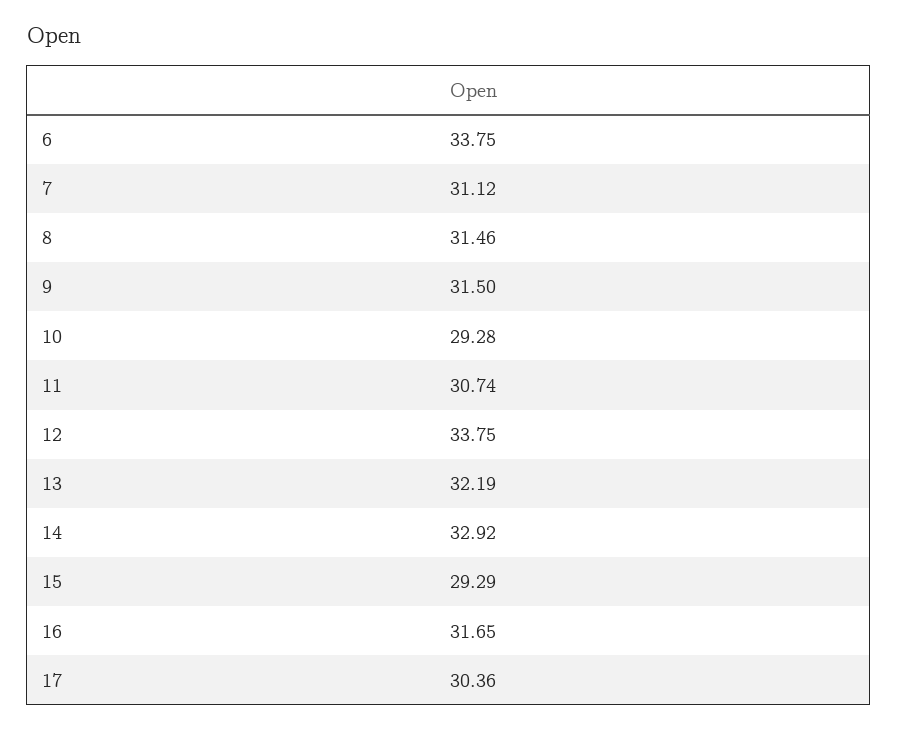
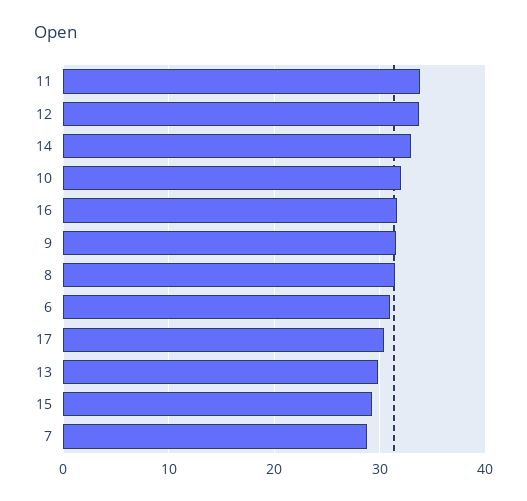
6: 33.75 -> 31
7: 31.12 -> 29
10: 29.28 -> 32
11: 30.74 -> 34
13: 32.19 -> 30

